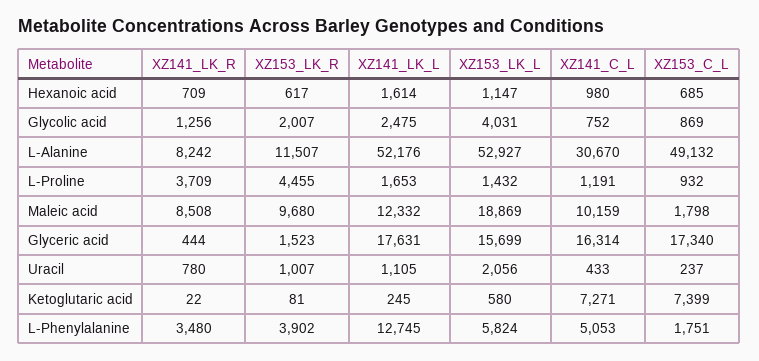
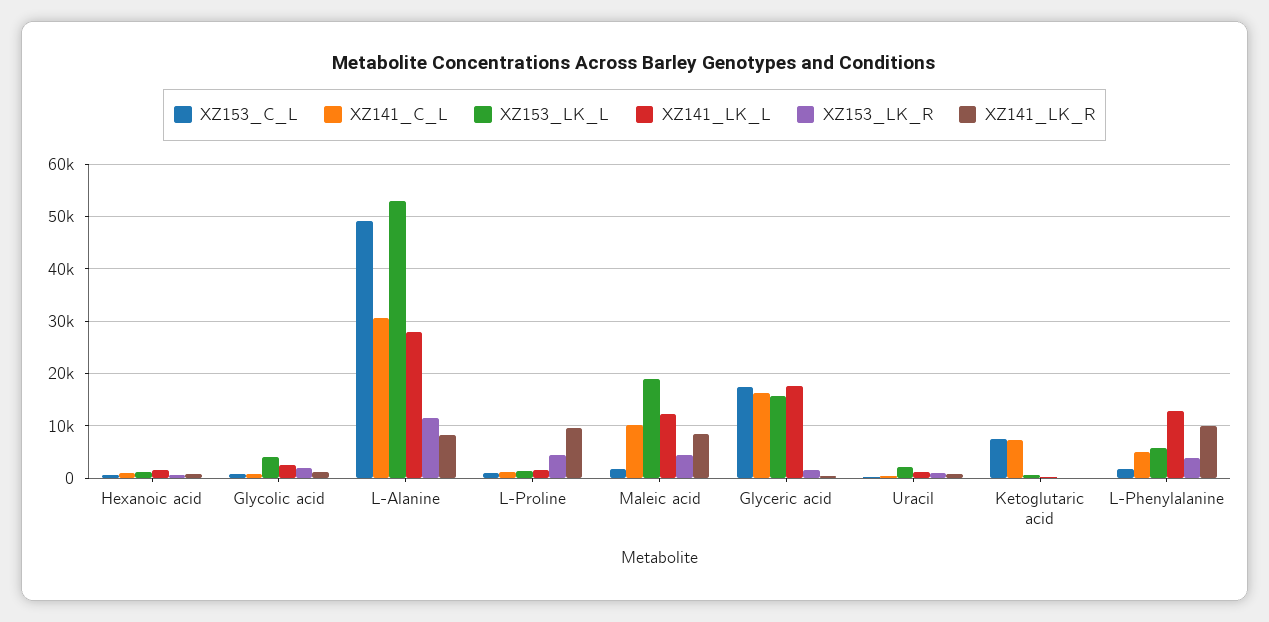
XZ141_LK_L, L-Alanine: 52176 -> 28000
XZ141_LK_R, L-Proline: 3709 -> 10000
XZ153_LK_R, Maleic acid: 9680 -> 4000
XZ141_LK_R, L-Phenylalanine: 3480 -> 10000

